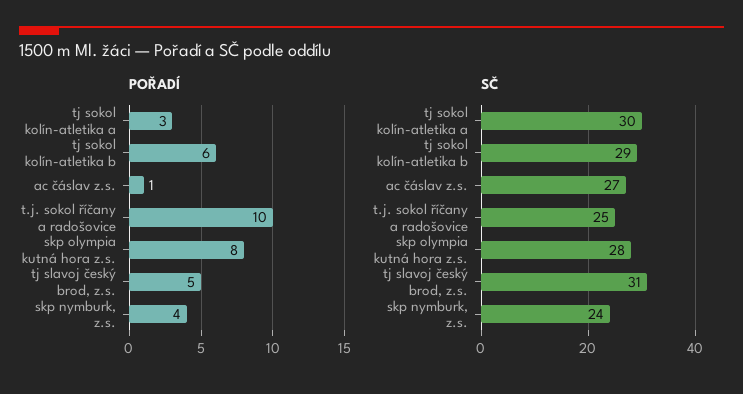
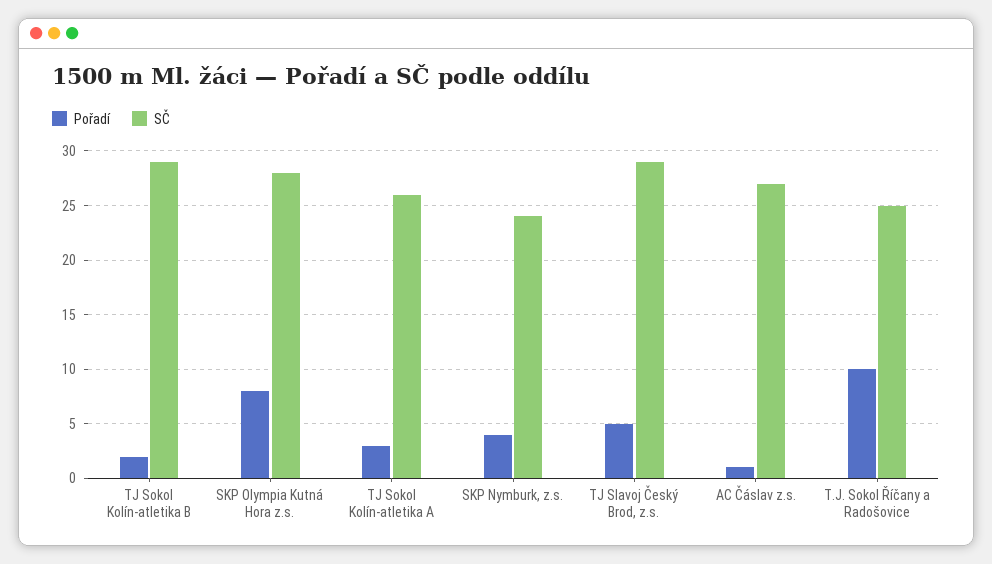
POŘADÍ, tj sokol kolín-atletika b: 6 -> 2
SČ, tj sokol kolín-atletika a: 30 -> 26
SČ, tj slavoj český brod, z.s.: 31 -> 29

